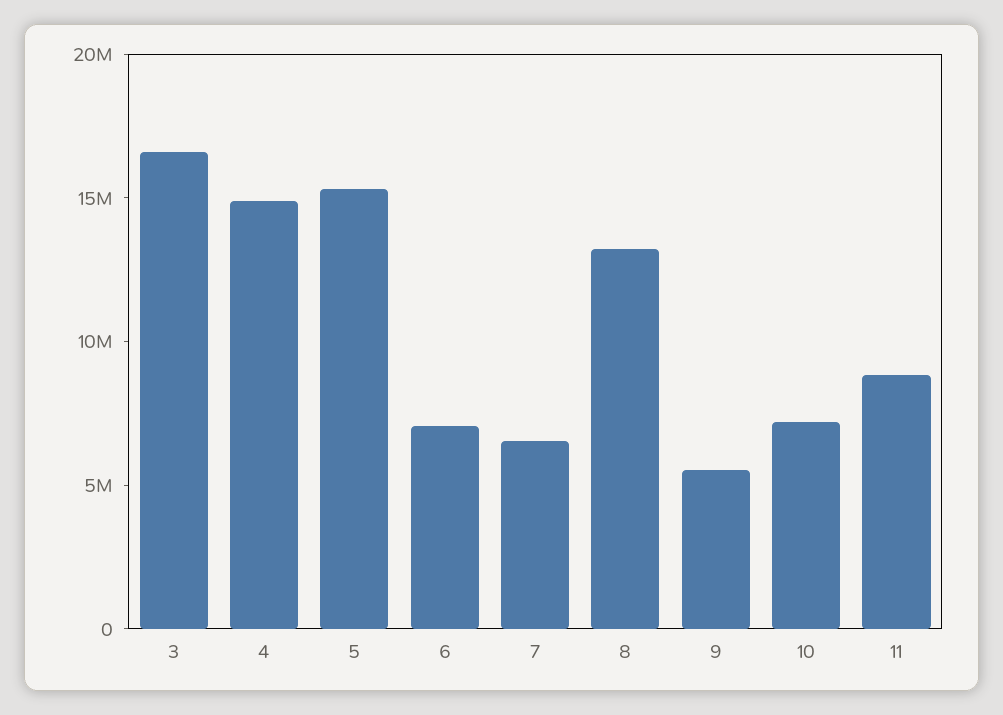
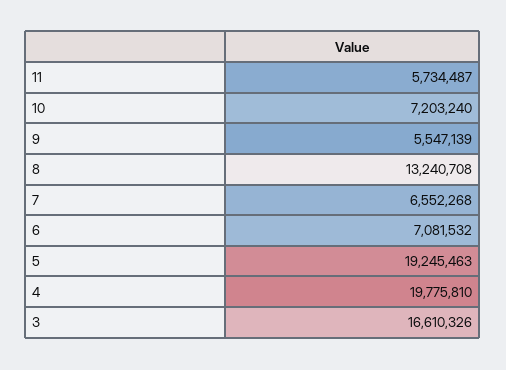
4: 15000000 -> 19775810
5: 15000000 -> 19245463
11: 9000000 -> 5734487

